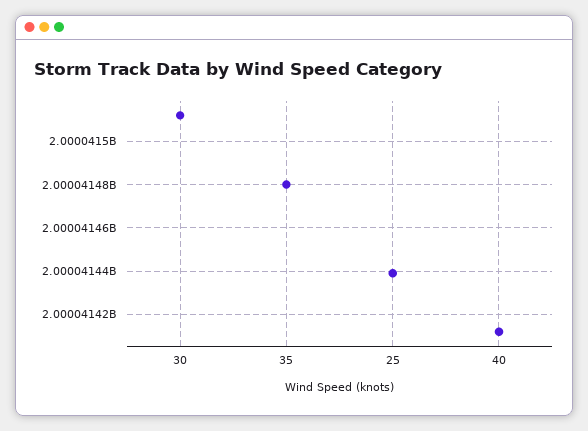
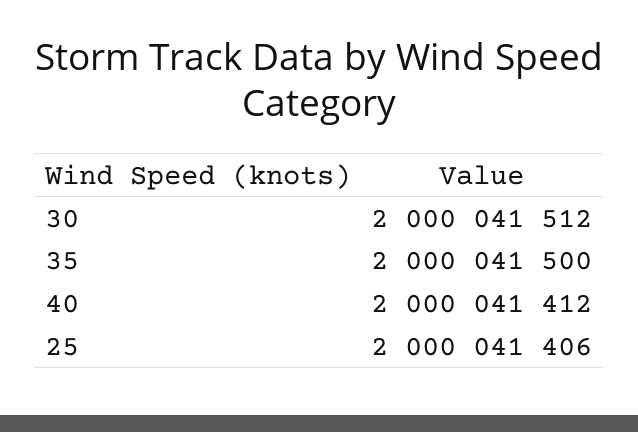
35: 2000041480 -> 2000041500
25: 2000041440 -> 2000041406

